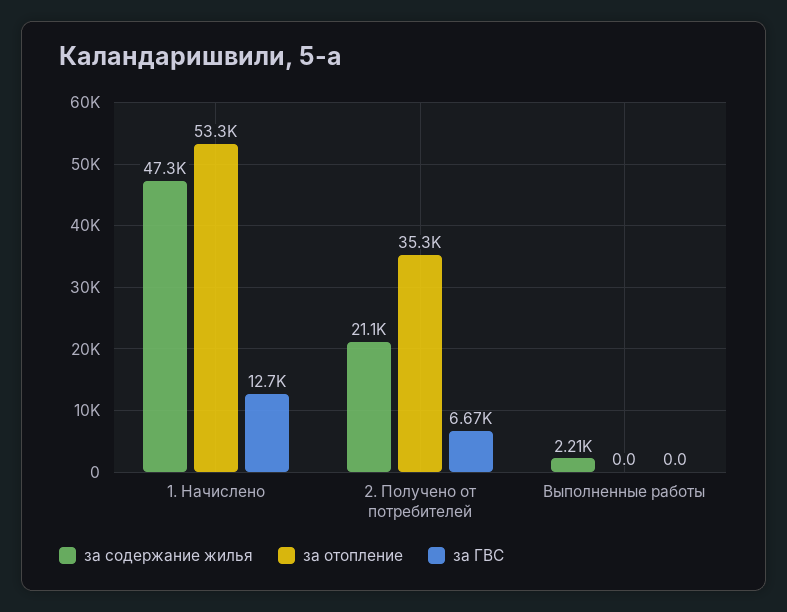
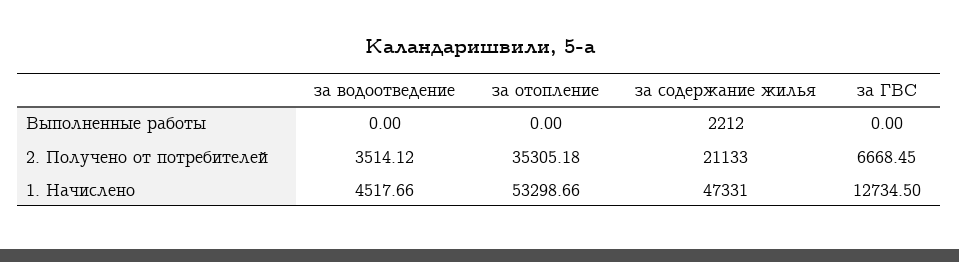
за водоотведение, Выполненные работы: none -> 0
за водоотведение, 2. Получено от потребителей: none -> 3514.12
за водоотведение, 1. Начислено: none -> 4517.66

